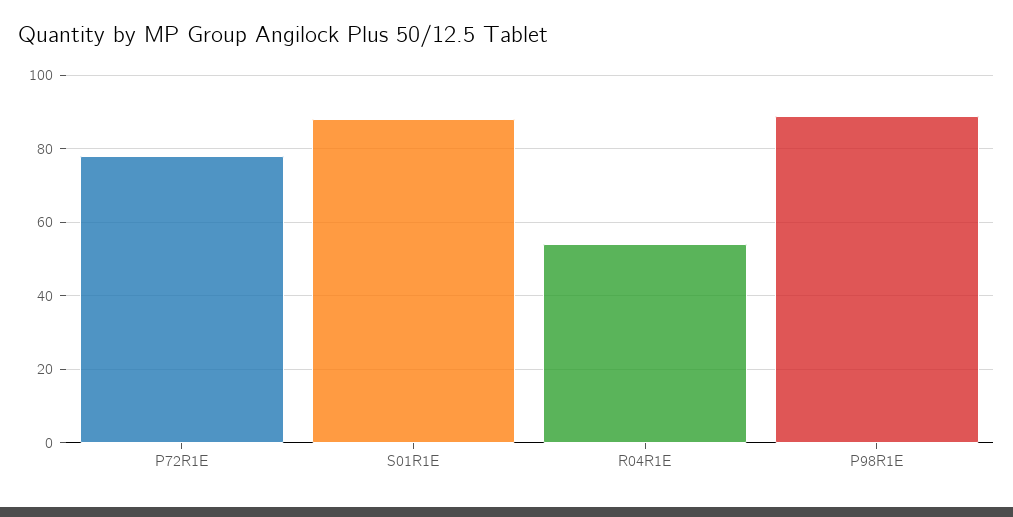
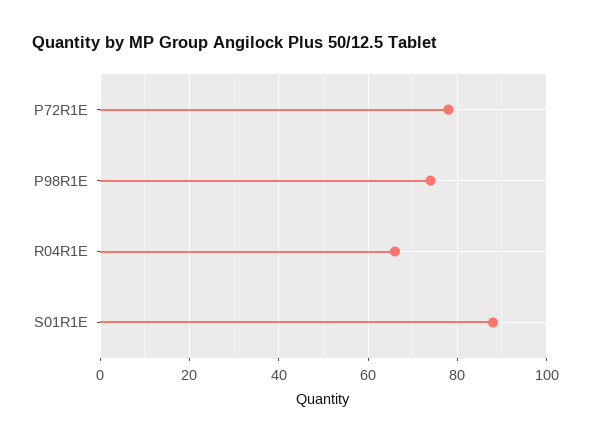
R04R1E: 55 -> 65
P98R1E: 90 -> 75

